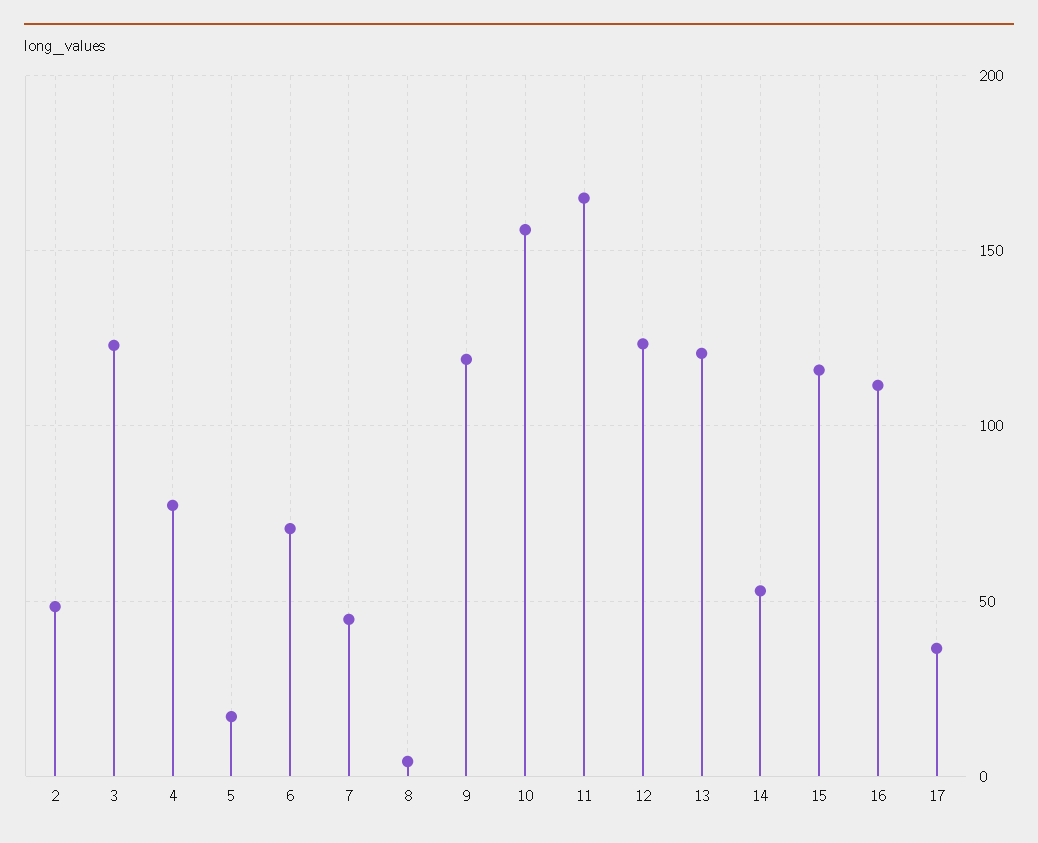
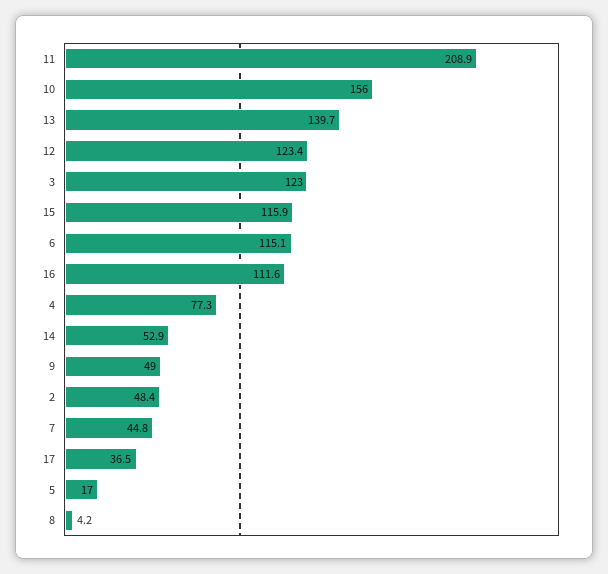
6: 70 -> 115.1
9: 120 -> 49
11: 165 -> 208.9
13: 120 -> 139.7

